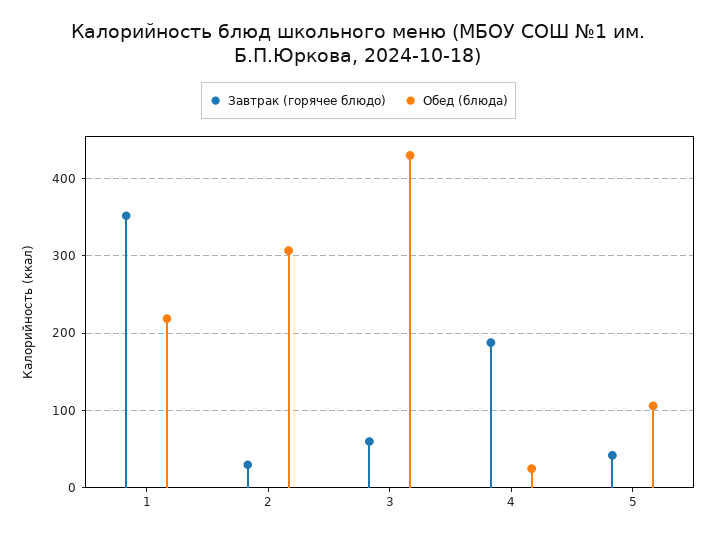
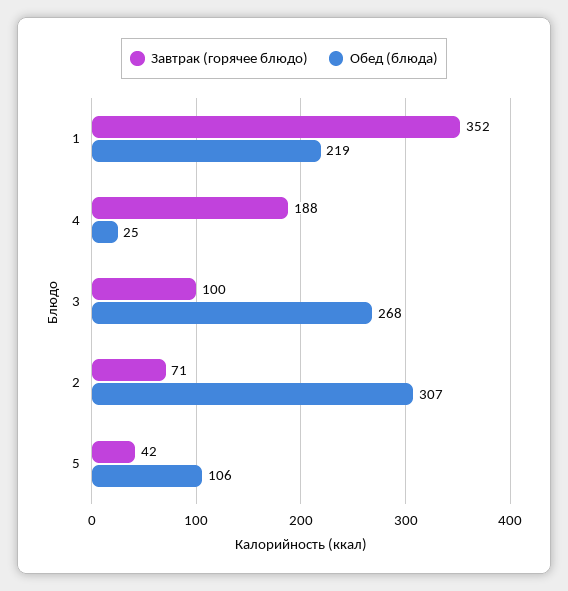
Завтрак (горячее блюдо), 2: 30 -> 71
Завтрак (горячее блюдо), 3: 60 -> 100
Обед (блюда), 3: 430 -> 268

